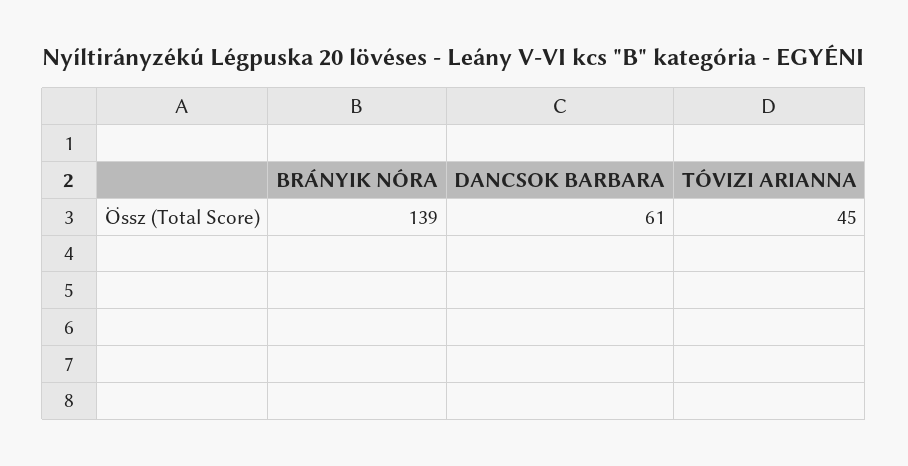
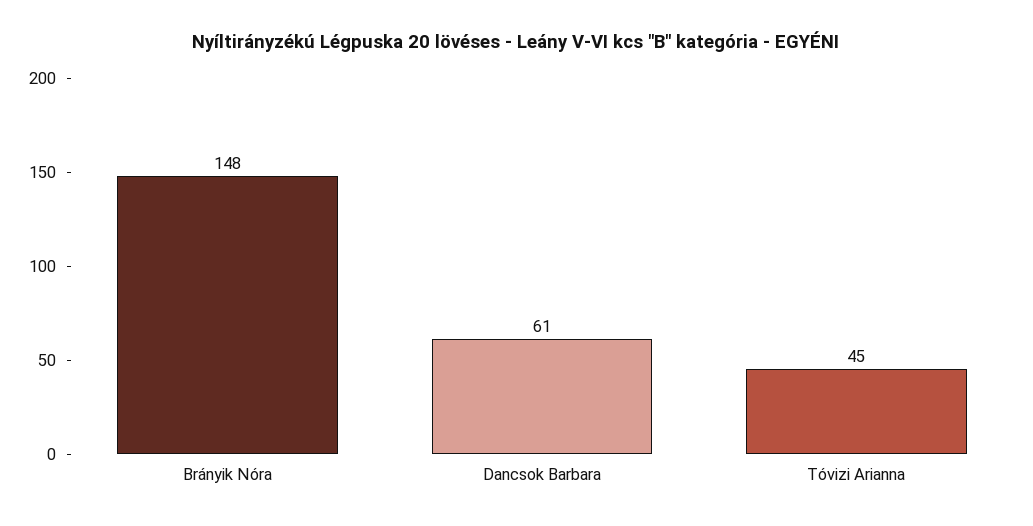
BRÁNYIK NÓRA: 139 -> 148

